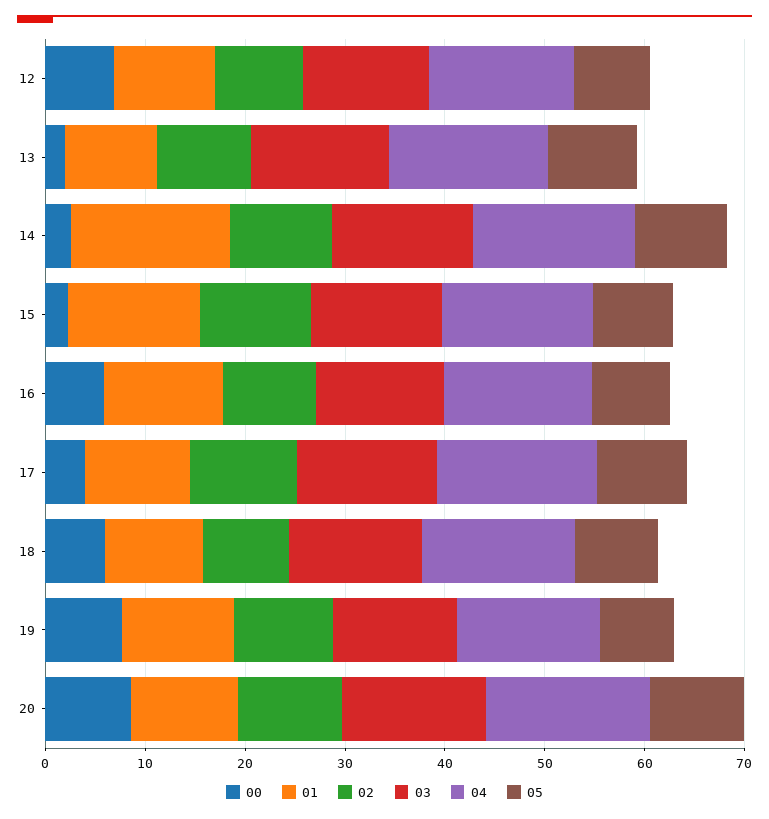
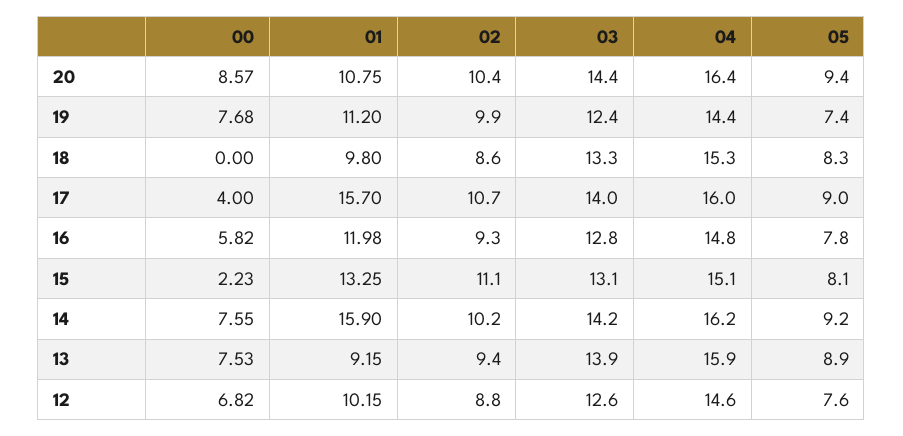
00, 13: 2 -> 7.53
00, 14: 2 -> 7.55
01, 17: 10 -> 15.7
00, 18: 6 -> 0

